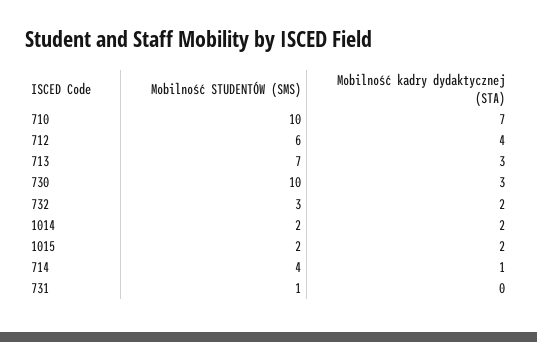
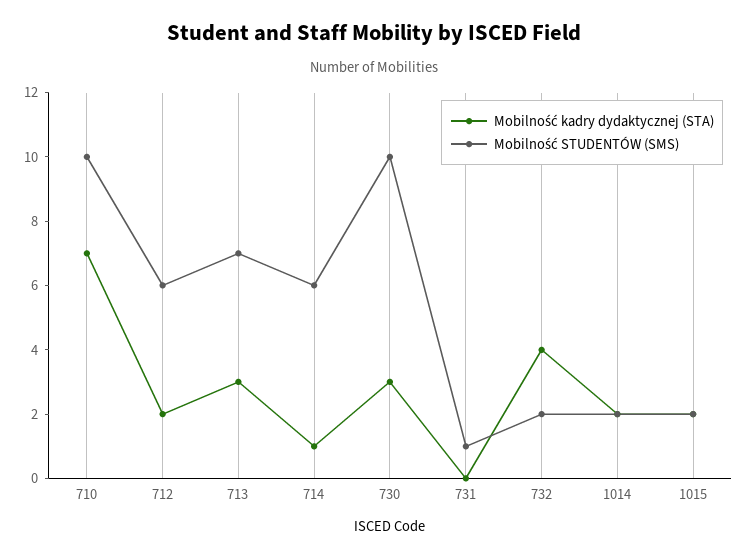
Mobilność kadry dydaktycznej (STA), 712: 4 -> 2
Mobilność STUDENTÓW (SMS), 732: 3 -> 2
Mobilność kadry dydaktycznej (STA), 732: 2 -> 4
Mobilność STUDENTÓW (SMS), 714: 4 -> 6

